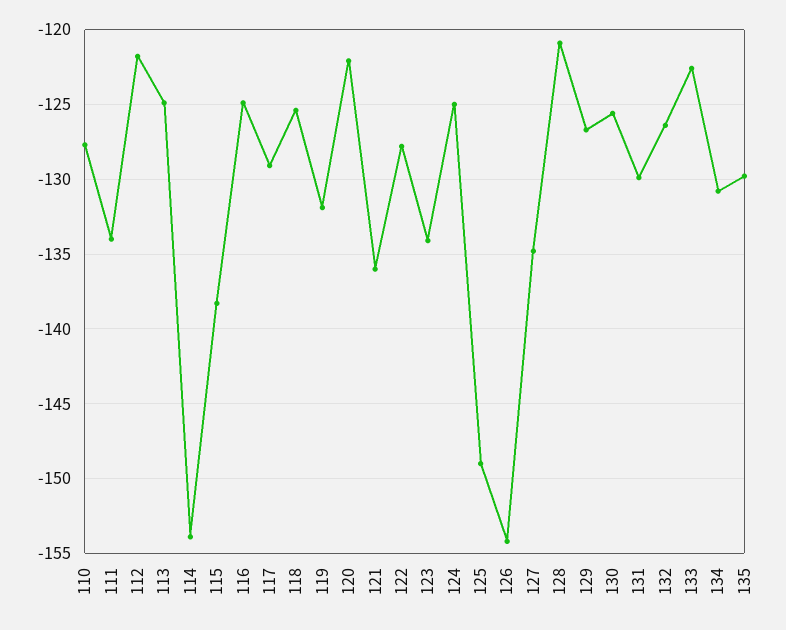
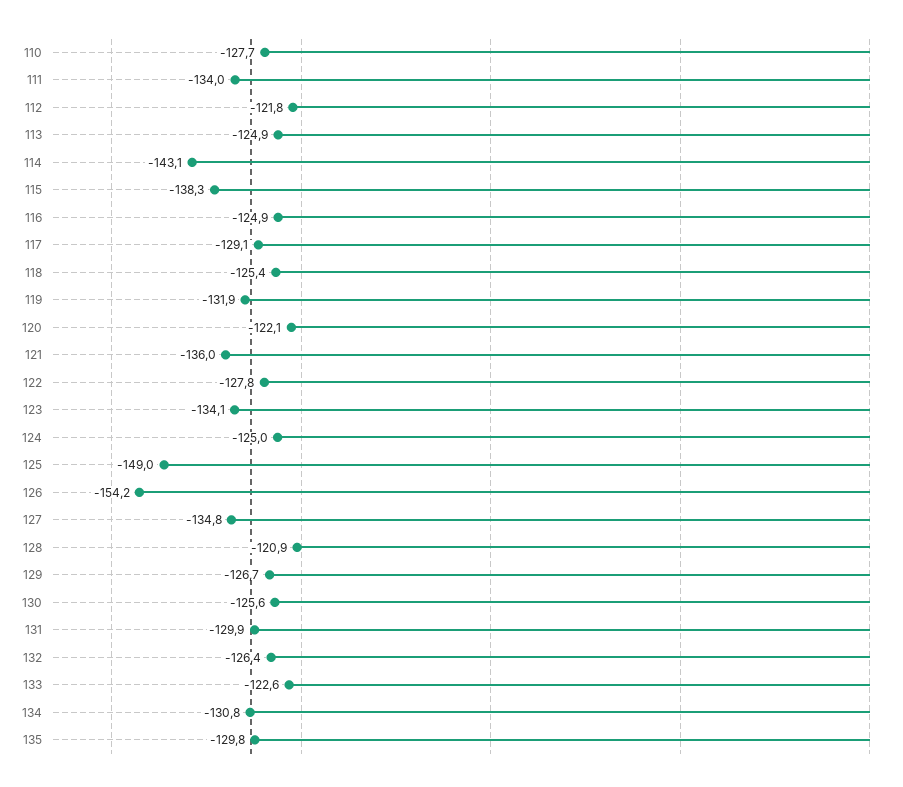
114: -154 -> -143.1

